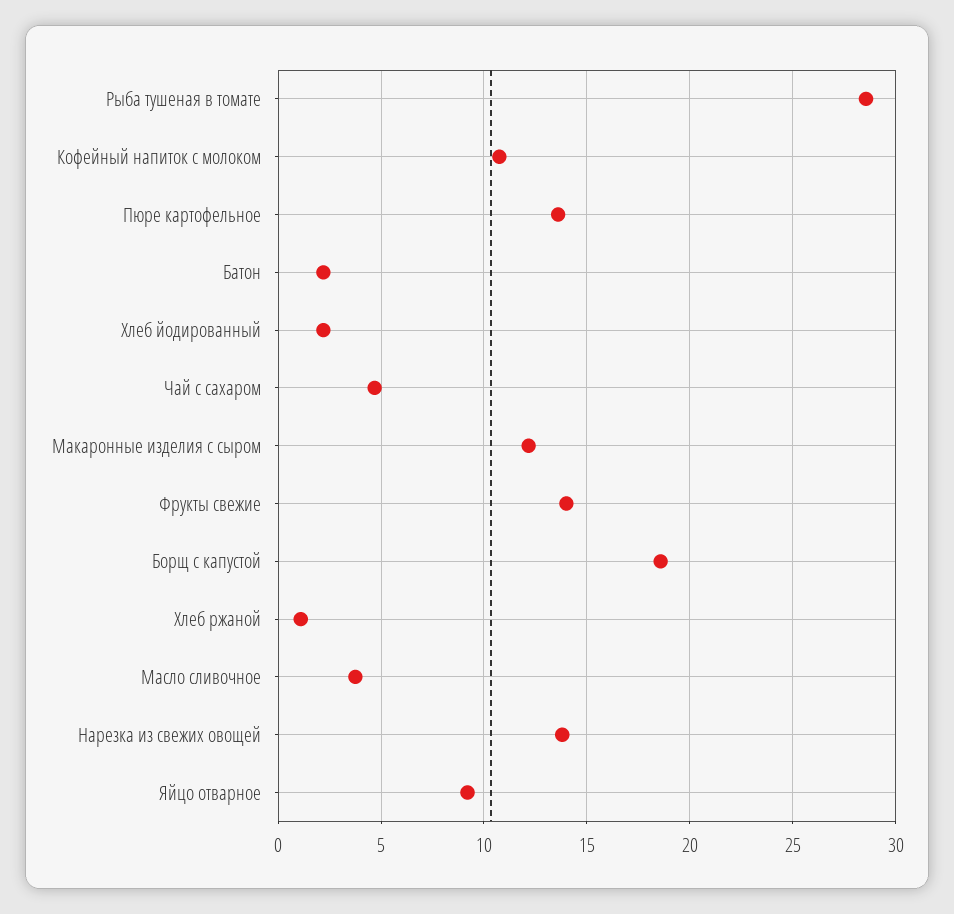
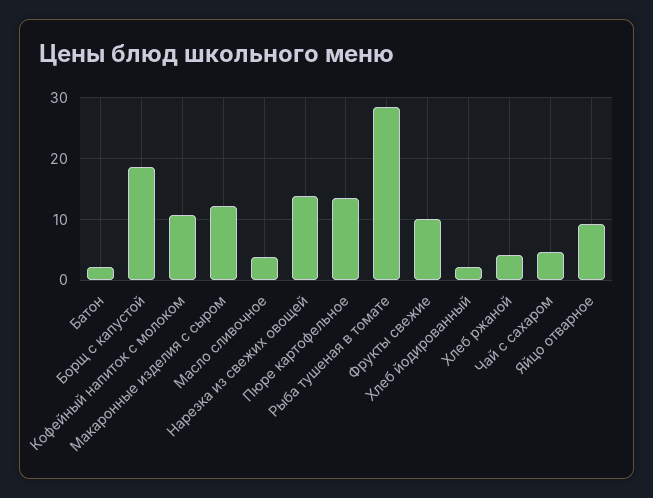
Фрукты свежие: 14 -> 10
Хлеб ржаной: 1 -> 4

